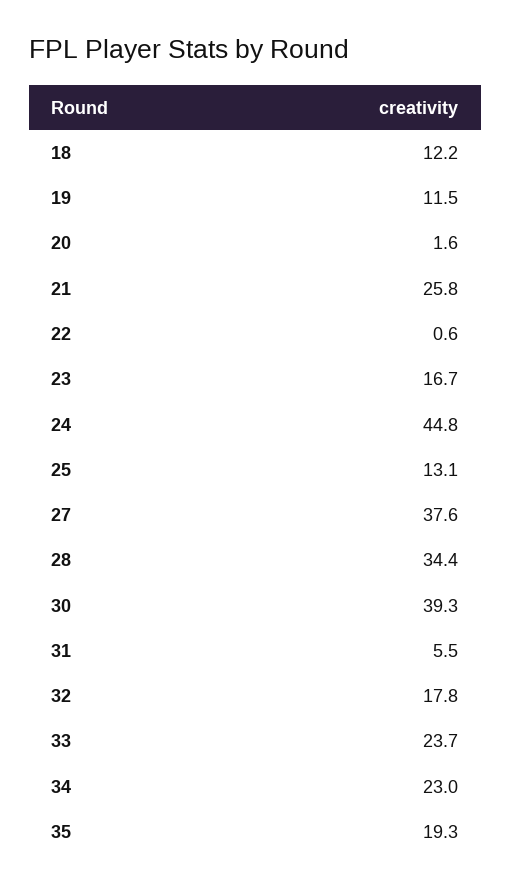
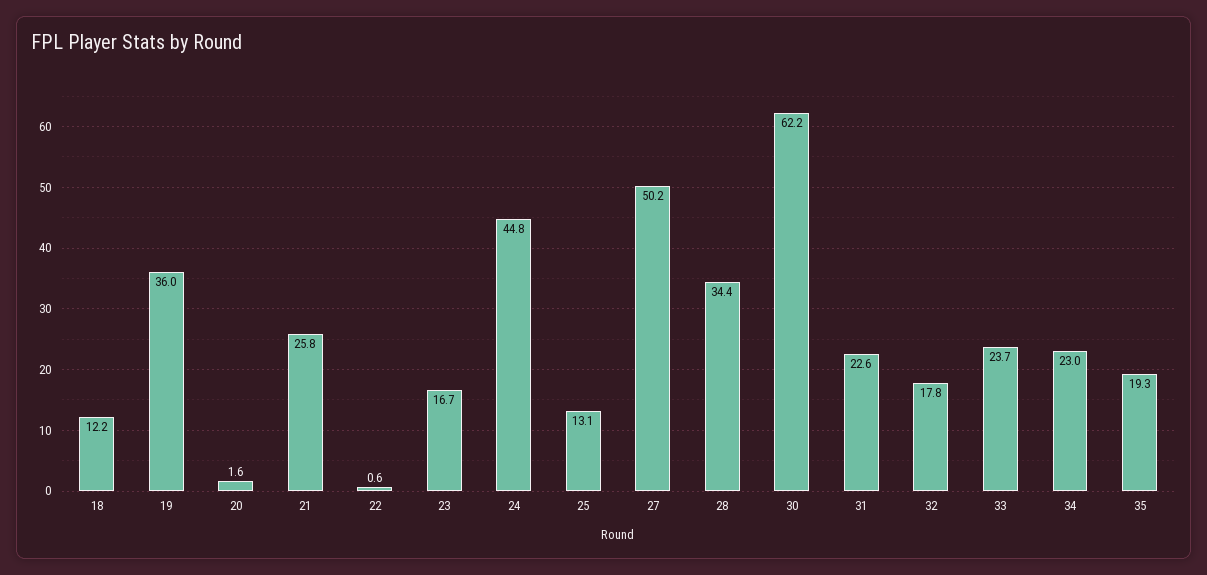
19: 11.5 -> 36
27: 37.6 -> 50.2
30: 39.3 -> 62.2
31: 5.5 -> 22.6

